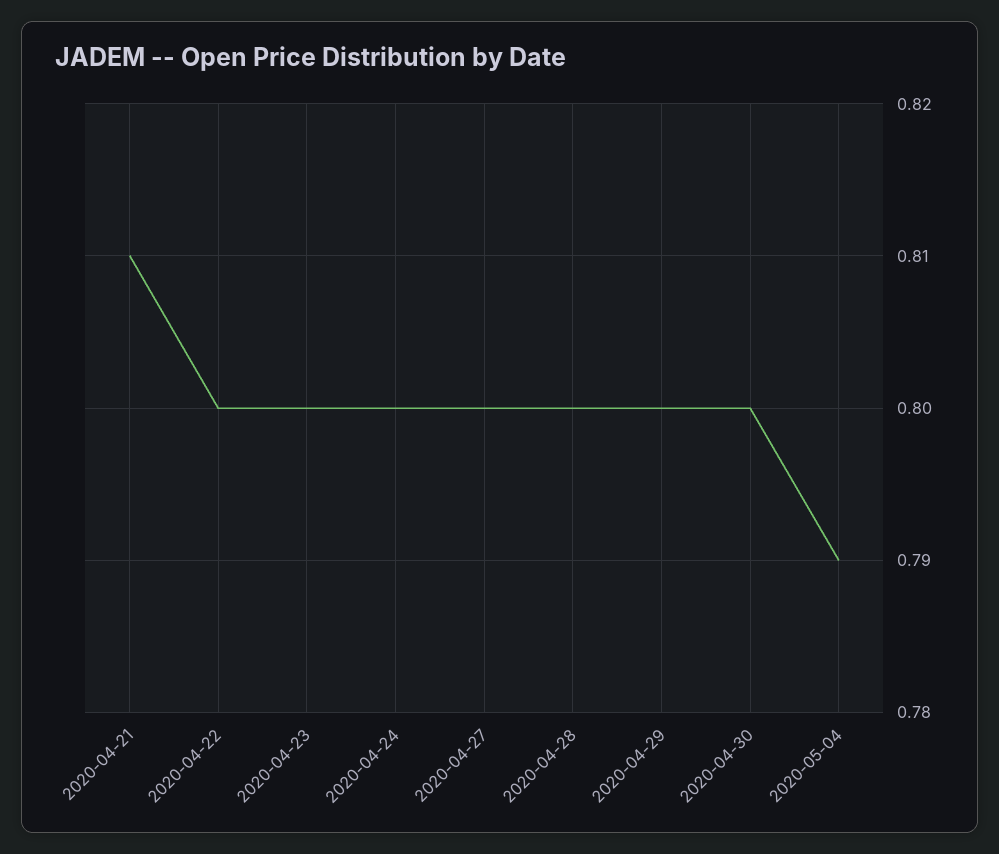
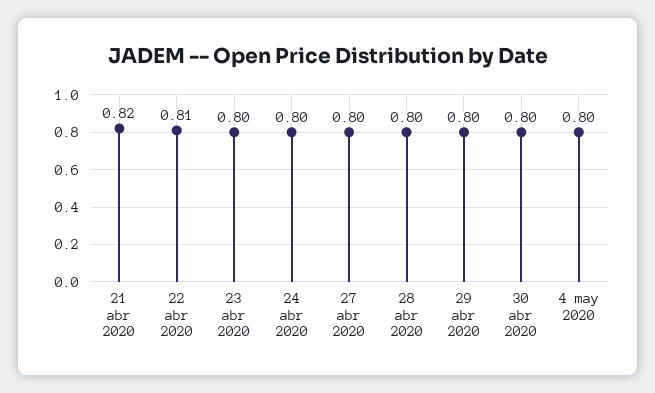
2020-04-21: 0.81 -> 0.82
2020-04-22: 0.8 -> 0.81
2020-05-04: 0.79 -> 0.8

